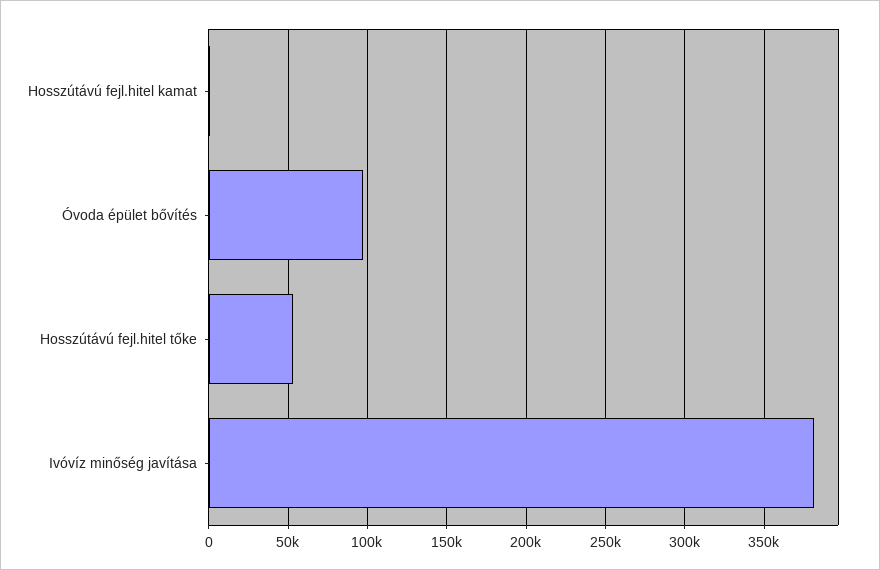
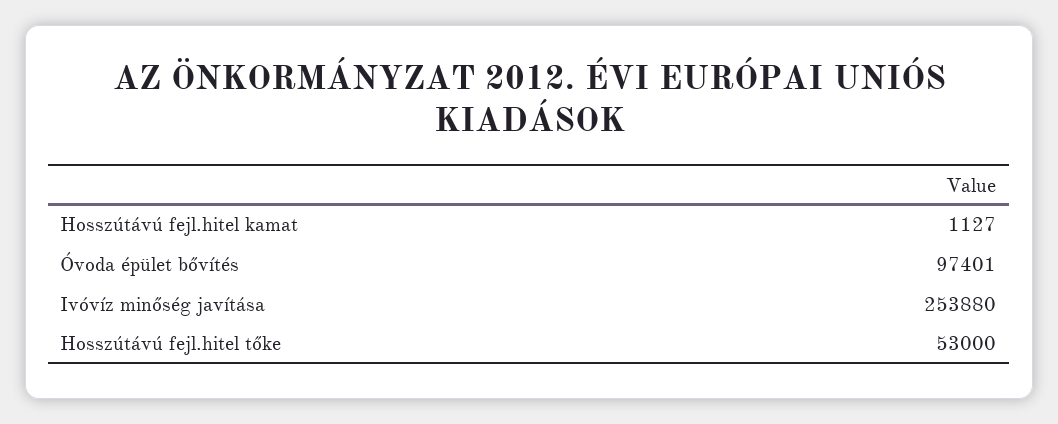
Ivóvíz minőség javítása: 380000 -> 253880

